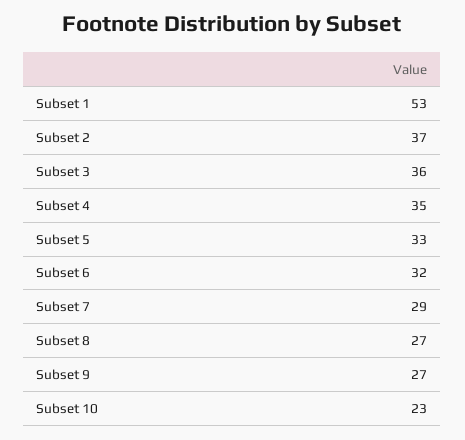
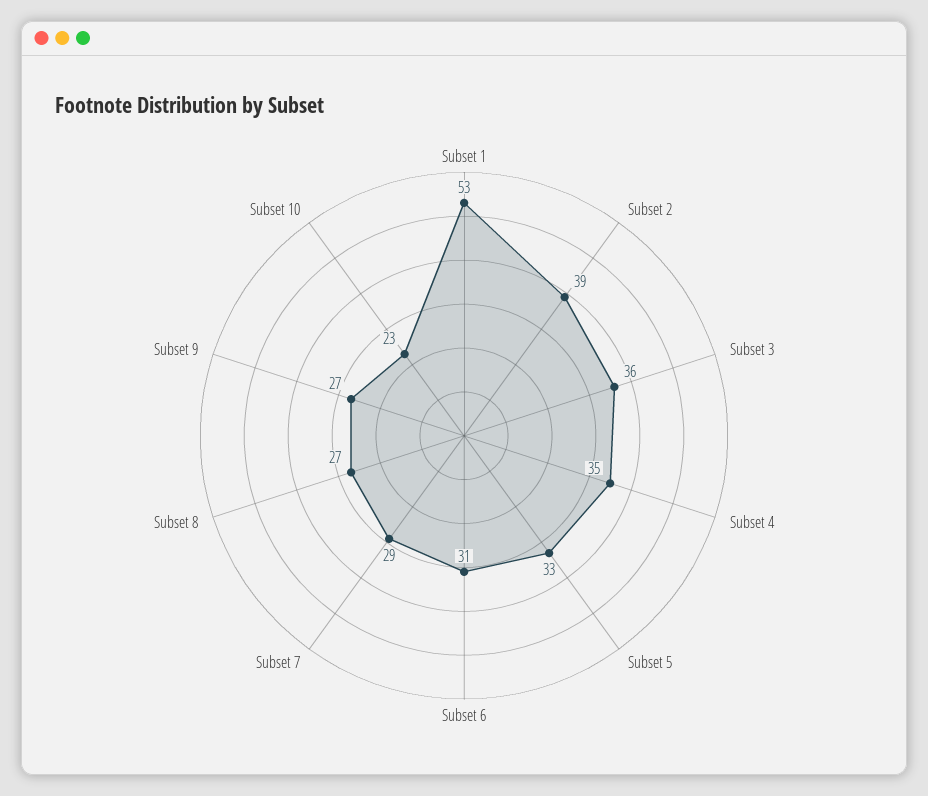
Subset 2: 37 -> 39
Subset 6: 32 -> 31

